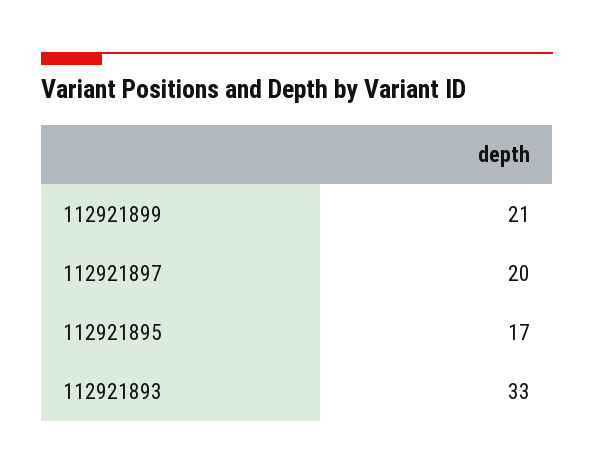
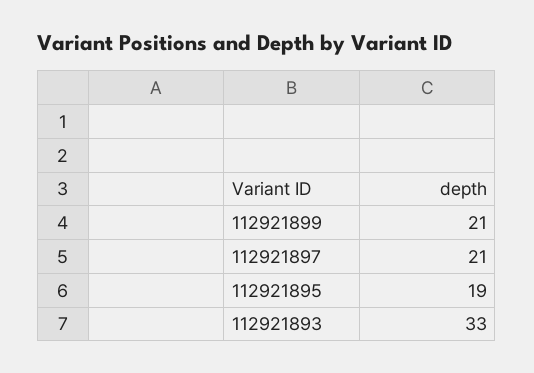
112921897: 20 -> 21
112921895: 17 -> 19

